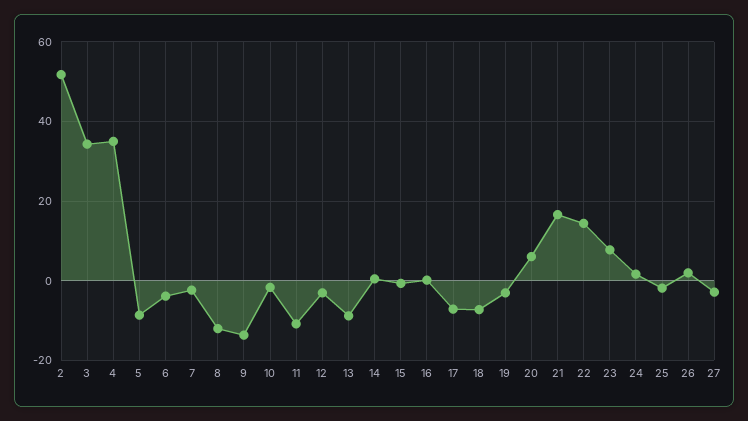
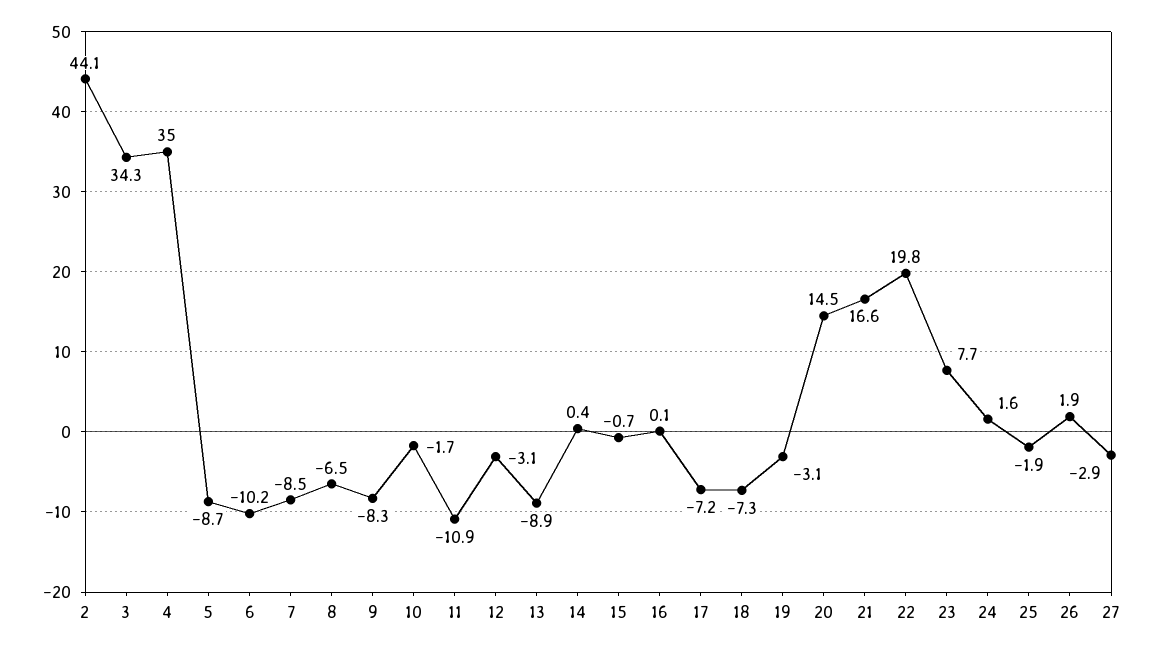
2: 52 -> 44.1
6: -4 -> -10.2
7: -2 -> -8.5
8: -12 -> -6.5
9: -14 -> -8.3
20: 6 -> 14.5
22: 14 -> 19.8

